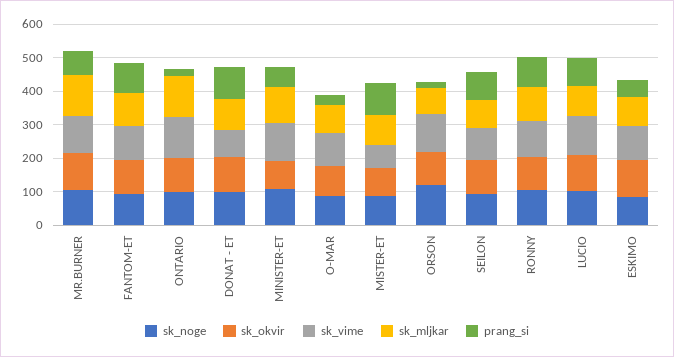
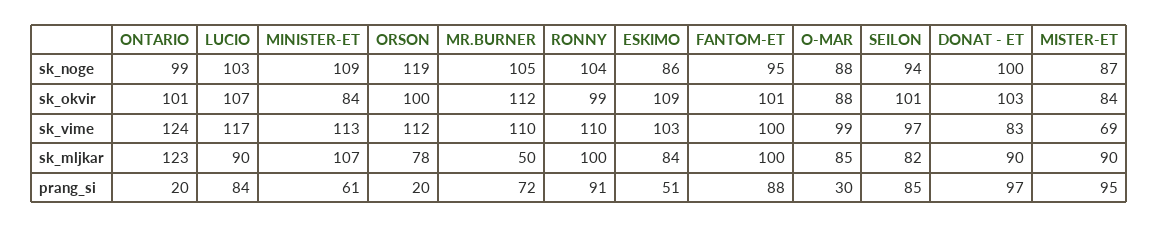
sk_mljkar, MR.BURNER: 125 -> 50

